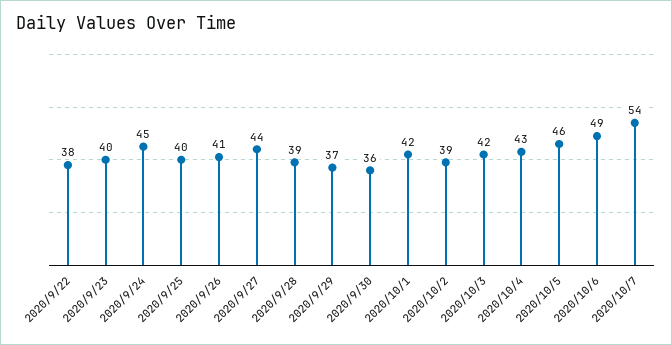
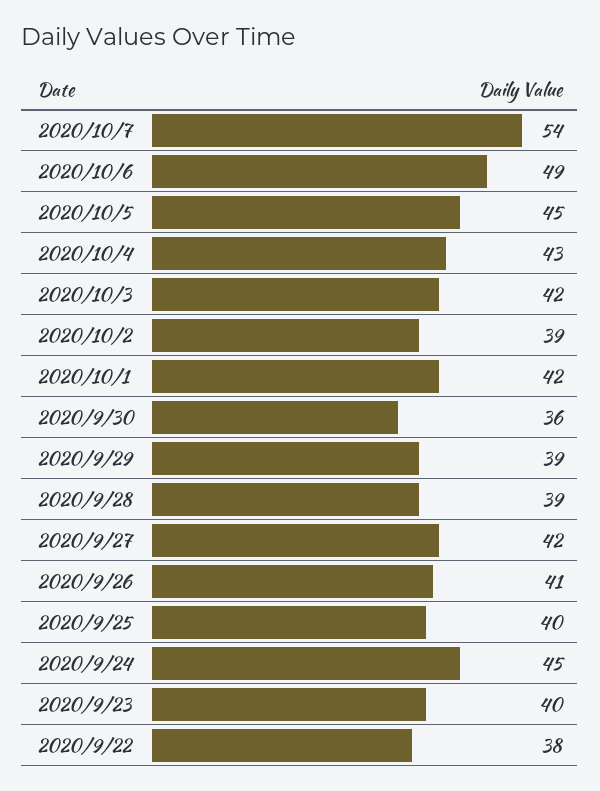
2020/9/27: 44 -> 42
2020/9/29: 37 -> 39
2020/10/5: 46 -> 45

